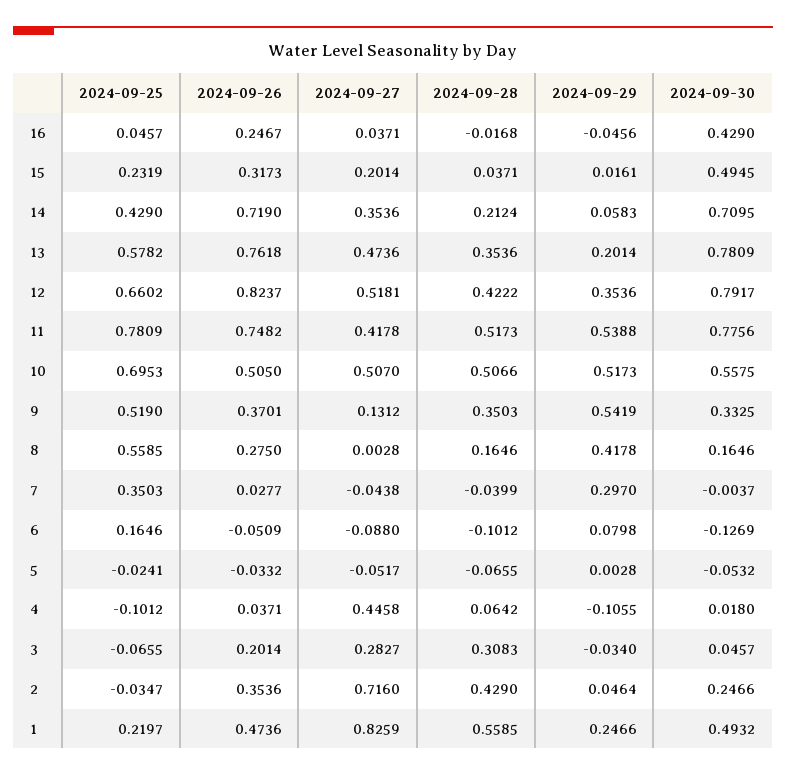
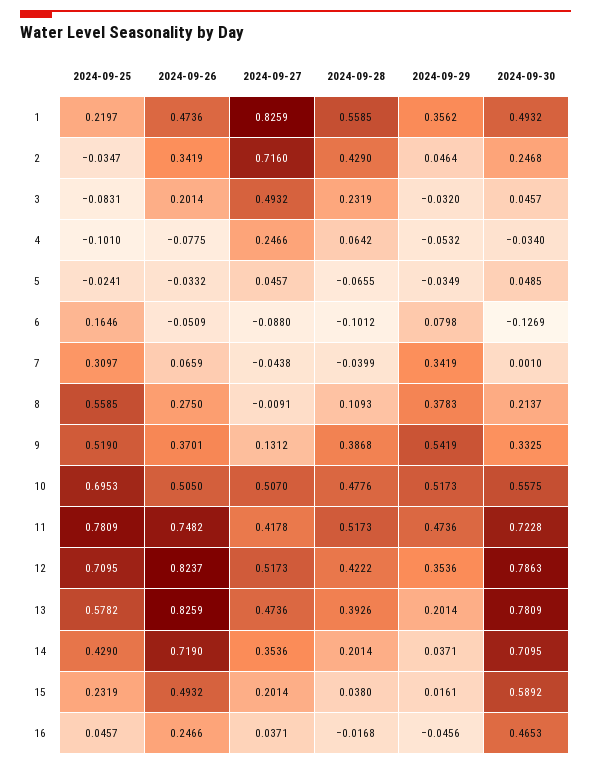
2024-09-26, 16: 0.2467 -> 0.2466
2024-09-30, 16: 0.429 -> 0.4653
2024-09-26, 15: 0.3173 -> 0.4932
2024-09-28, 15: 0.0371 -> 0.038
2024-09-30, 15: 0.4945 -> 0.5892
2024-09-28, 14: 0.2124 -> 0.2014
2024-09-29, 14: 0.0583 -> 0.0371
2024-09-26, 13: 0.7618 -> 0.8259
2024-09-28, 13: 0.3536 -> 0.3926
2024-09-25, 12: 0.6602 -> 0.7095
2024-09-27, 12: 0.5181 -> 0.5173
2024-09-30, 12: 0.7917 -> 0.7863
2024-09-29, 11: 0.5388 -> 0.4736
2024-09-30, 11: 0.7756 -> 0.7228
2024-09-28, 10: 0.5066 -> 0.4776
2024-09-28, 9: 0.3503 -> 0.3868
2024-09-27, 8: 0.0028 -> -0.0091
2024-09-28, 8: 0.1646 -> 0.1093
2024-09-29, 8: 0.4178 -> 0.3783
2024-09-30, 8: 0.1646 -> 0.2137
2024-09-25, 7: 0.3503 -> 0.3097
2024-09-26, 7: 0.0277 -> 0.0659
2024-09-29, 7: 0.297 -> 0.3419
2024-09-30, 7: -0.0037 -> 0.001
2024-09-27, 5: -0.0517 -> 0.0457
2024-09-29, 5: 0.0028 -> -0.0349
2024-09-30, 5: -0.0532 -> 0.0485
2024-09-25, 4: -0.1012 -> -0.101
2024-09-26, 4: 0.0371 -> -0.0775
2024-09-27, 4: 0.4458 -> 0.2466
2024-09-29, 4: -0.1055 -> -0.0532
2024-09-30, 4: 0.018 -> -0.034
2024-09-25, 3: -0.0655 -> -0.0831
2024-09-27, 3: 0.2827 -> 0.4932
2024-09-28, 3: 0.3083 -> 0.2319
2024-09-29, 3: -0.034 -> -0.032
2024-09-26, 2: 0.3536 -> 0.3419
2024-09-30, 2: 0.2466 -> 0.2468
2024-09-29, 1: 0.2466 -> 0.3562

